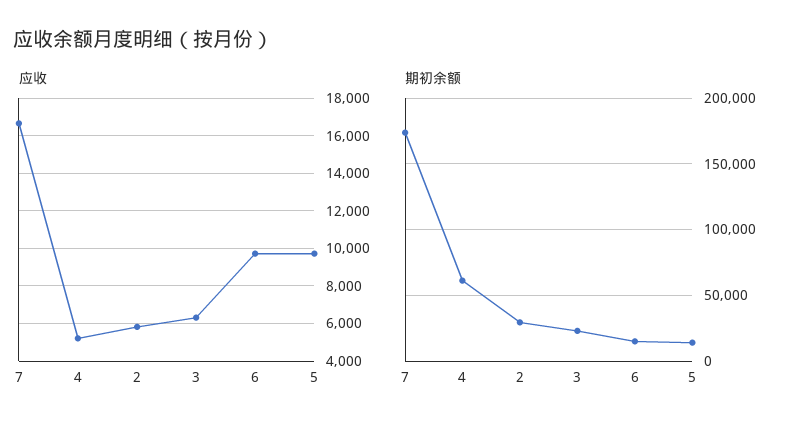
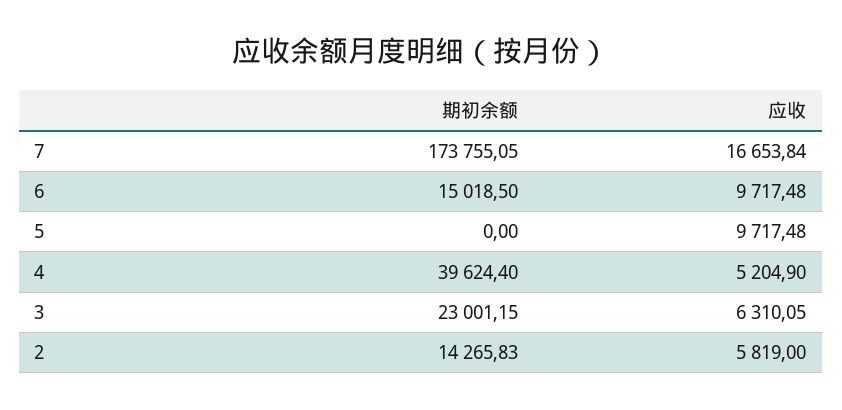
期初余额, 4: 60000 -> 39624.4
期初余额, 2: 30000 -> 14265.83
期初余额, 5: 15000 -> 0

